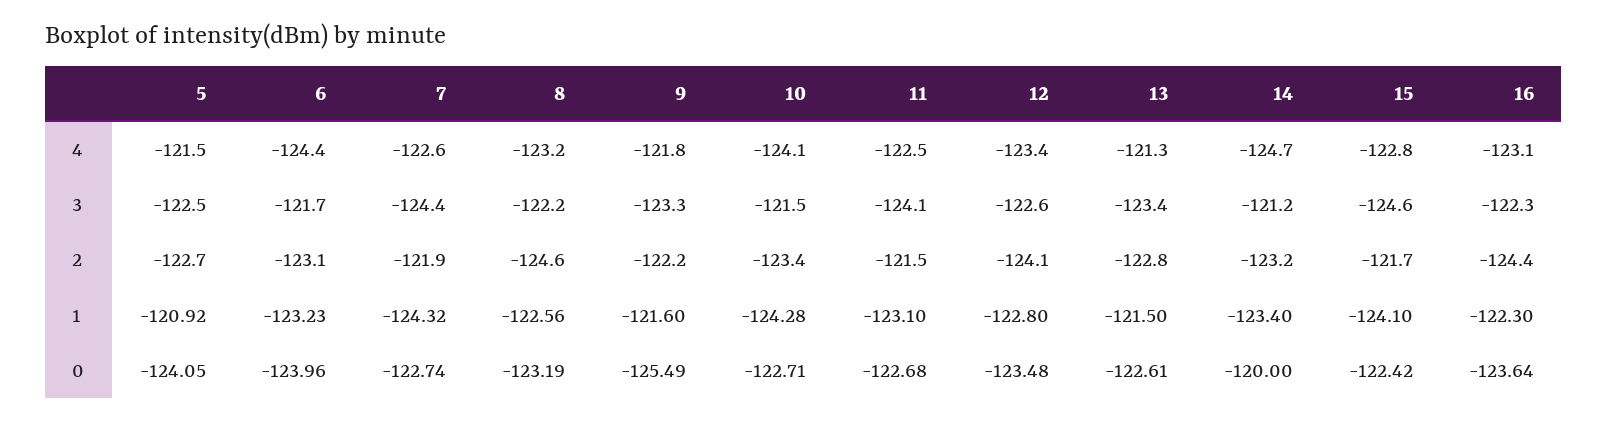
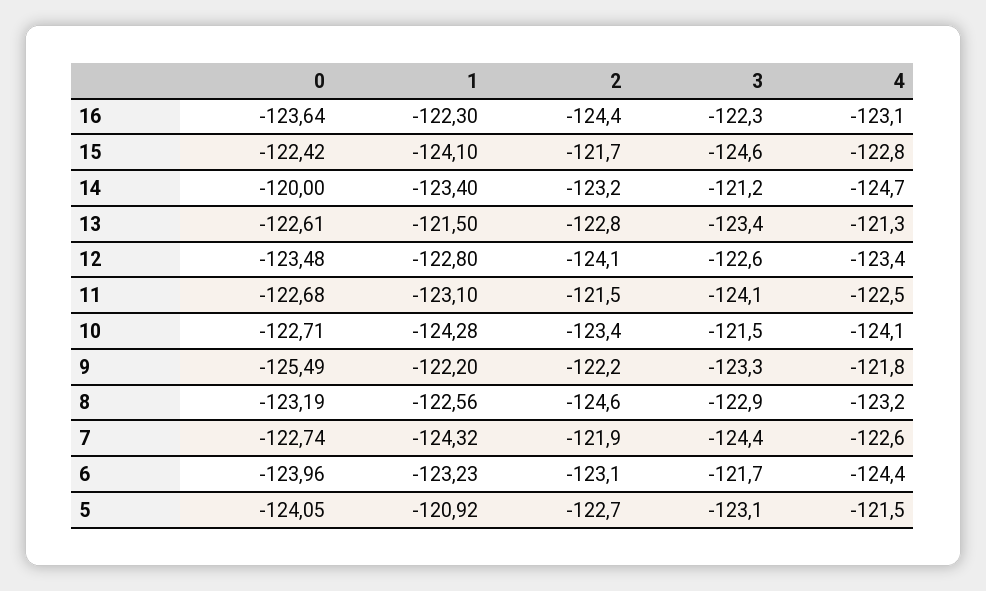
5, 3: -122.5 -> -123.1
8, 3: -122.2 -> -122.9
9, 1: -121.6 -> -122.2

